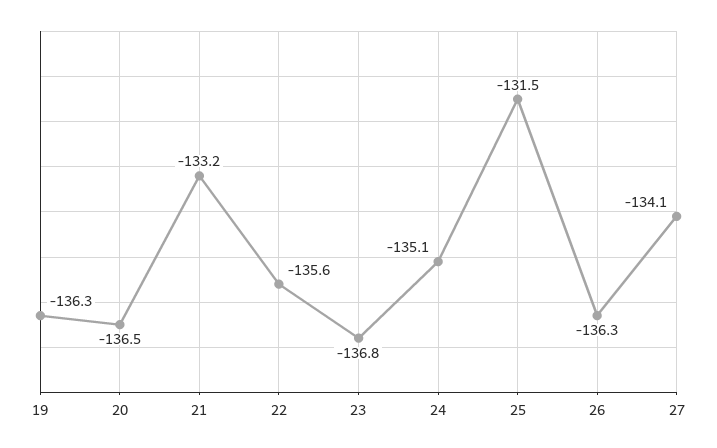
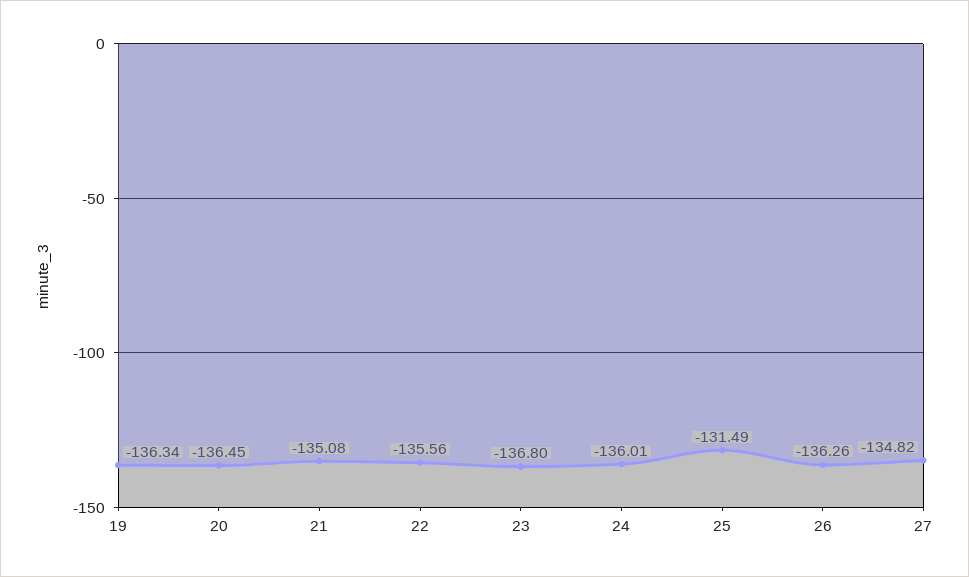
21: -133.2 -> -135.08
24: -135.1 -> -136.01
27: -134.1 -> -134.82

